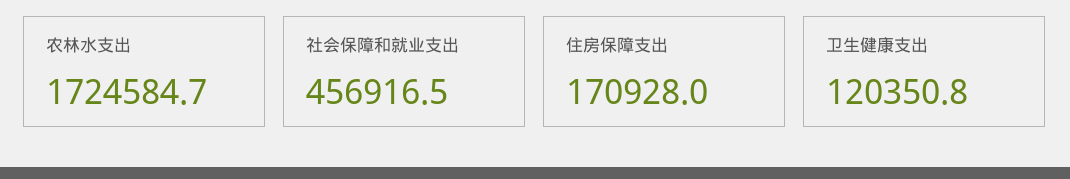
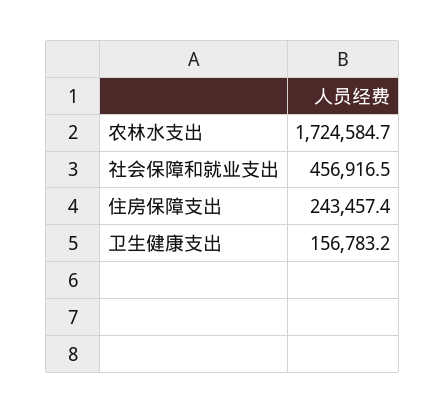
住房保障支出: 170928 -> 243457.4
卫生健康支出: 120350.8 -> 156783.2

